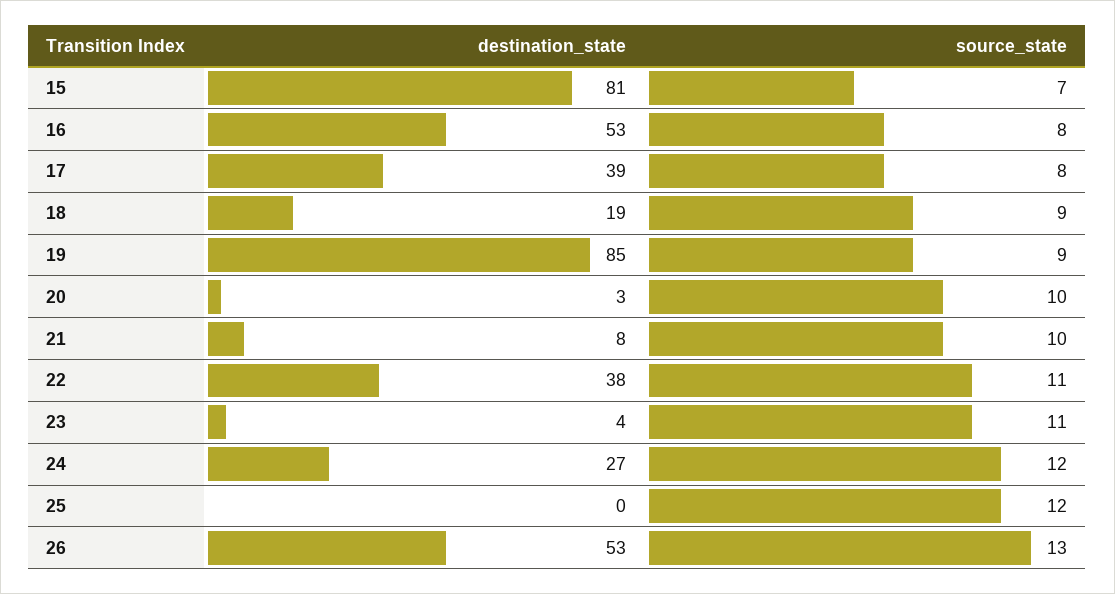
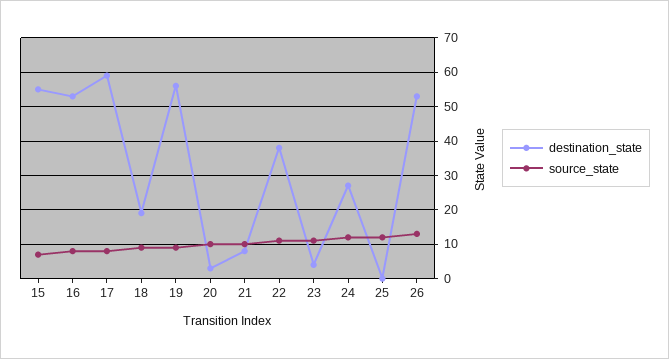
destination_state, 15: 81 -> 55
destination_state, 17: 39 -> 60
destination_state, 19: 85 -> 55

